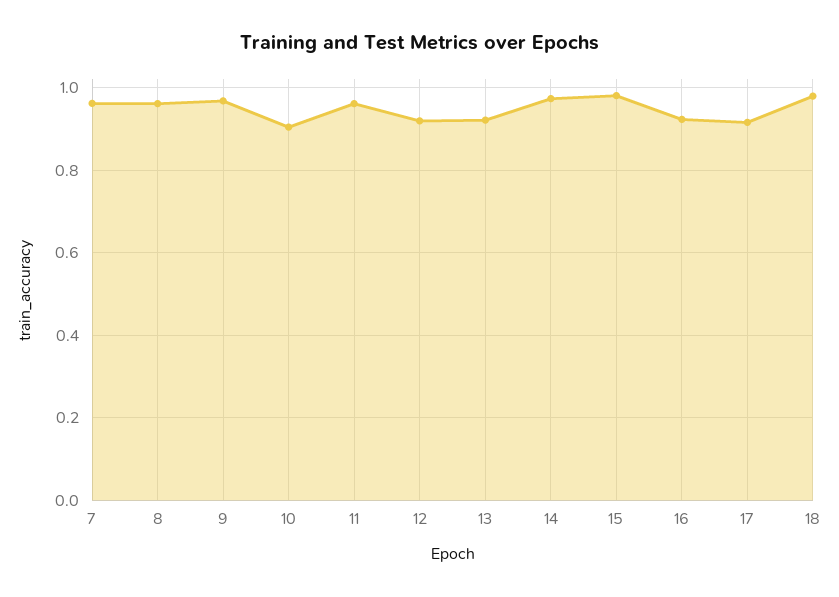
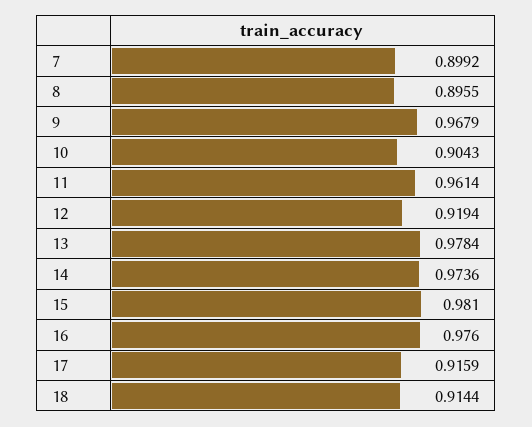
7: 0.96 -> 0.8992
8: 0.96 -> 0.8955
13: 0.92 -> 0.9784
16: 0.92 -> 0.976
18: 0.98 -> 0.9144

